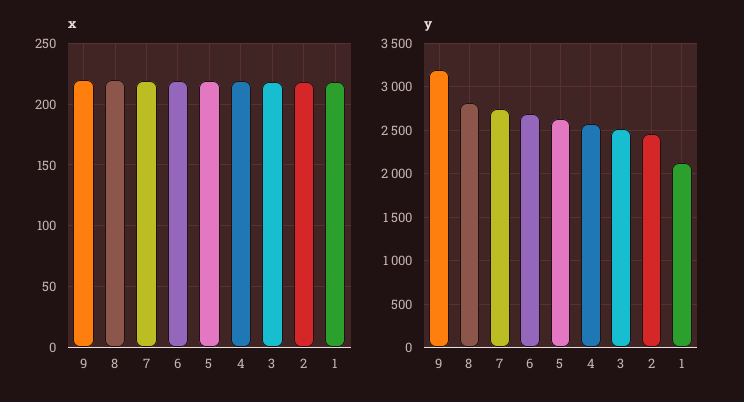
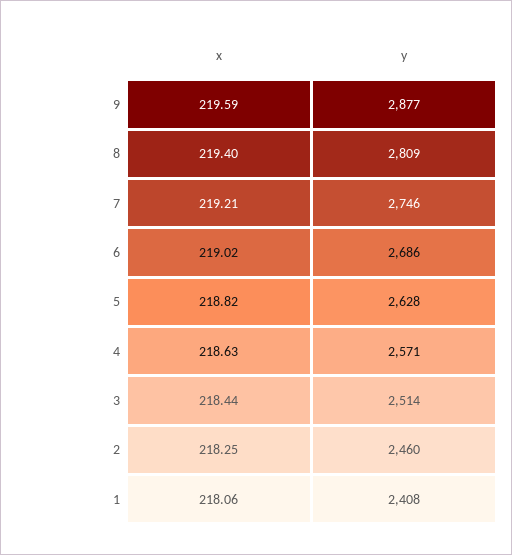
y, 9: 3200 -> 2877
y, 1: 2100 -> 2408

